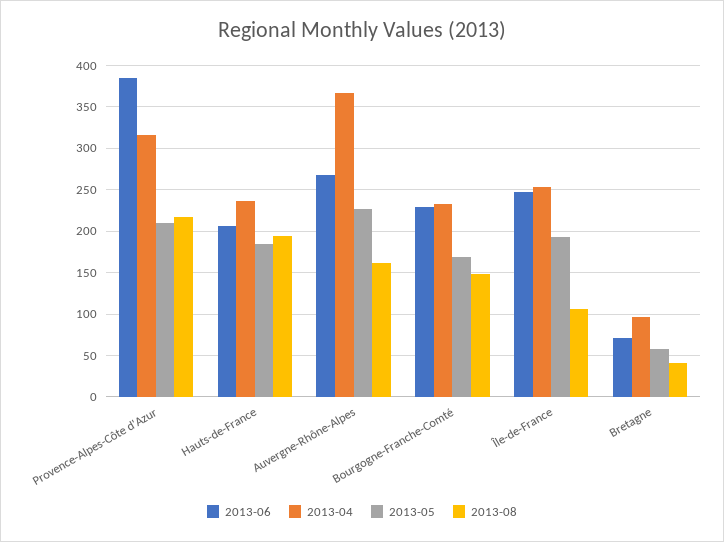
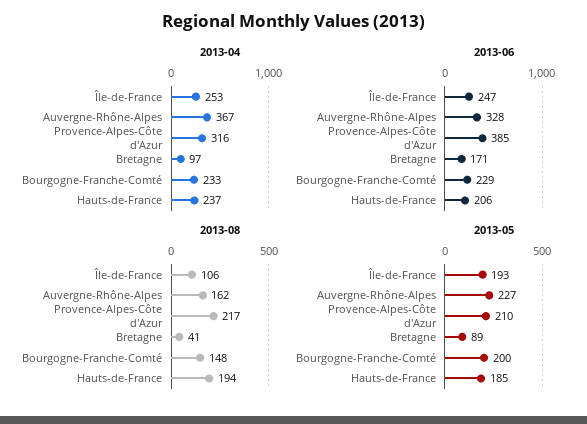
2013-06, Auvergne-Rhône-Alpes: 270 -> 328
2013-05, Bourgogne-Franche-Comté: 170 -> 200
2013-06, Bretagne: 70 -> 171
2013-05, Bretagne: 60 -> 89

